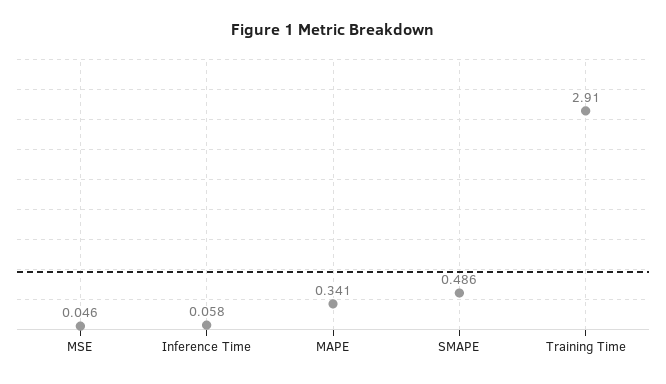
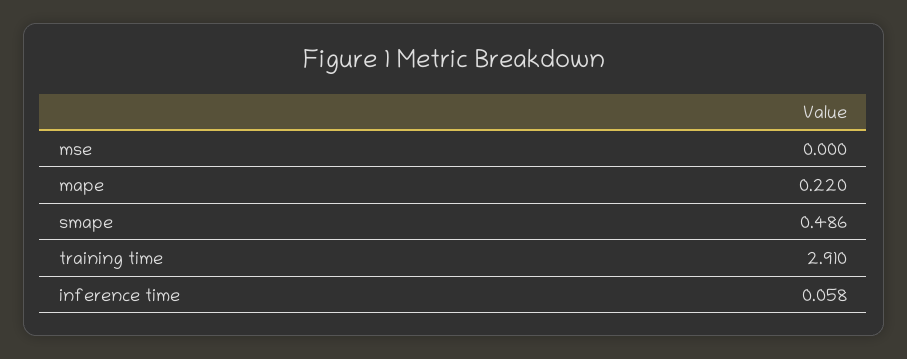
MSE: 0.046 -> 0
MAPE: 0.341 -> 0.22

